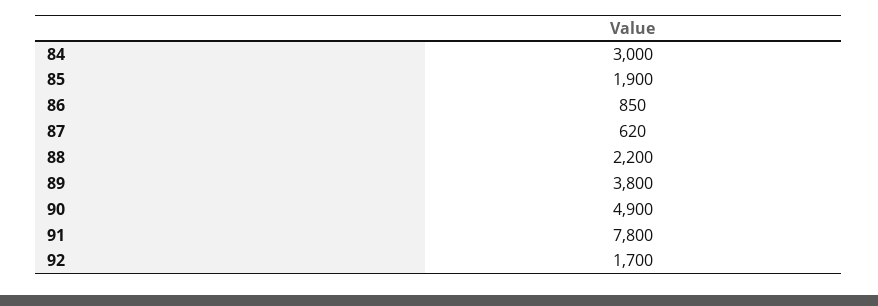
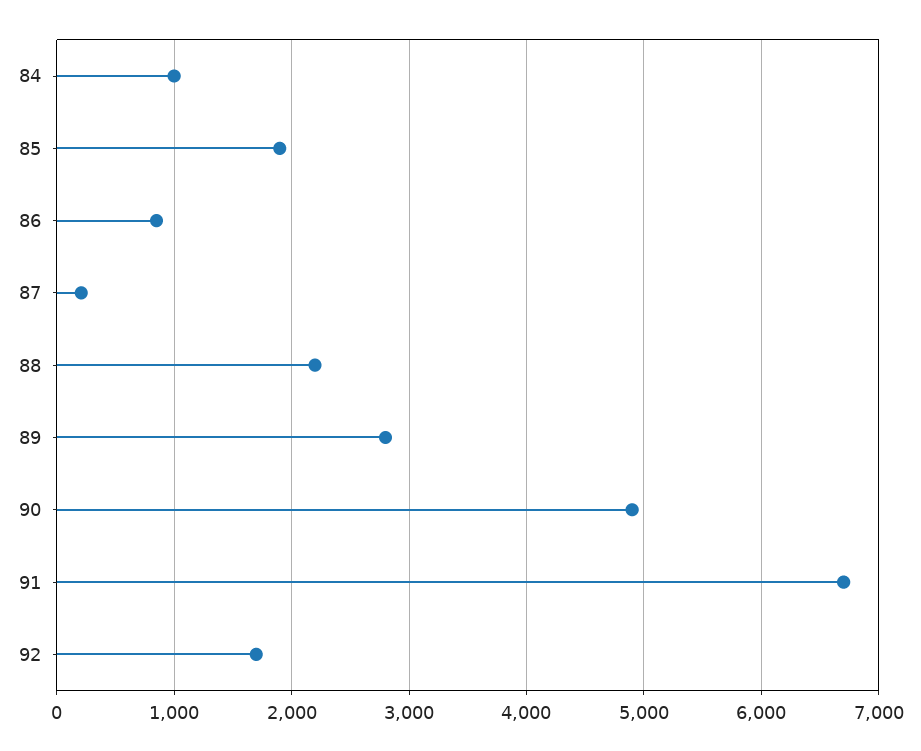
84: 3000 -> 1000
87: 620 -> 200
89: 3800 -> 2800
91: 7800 -> 6700

